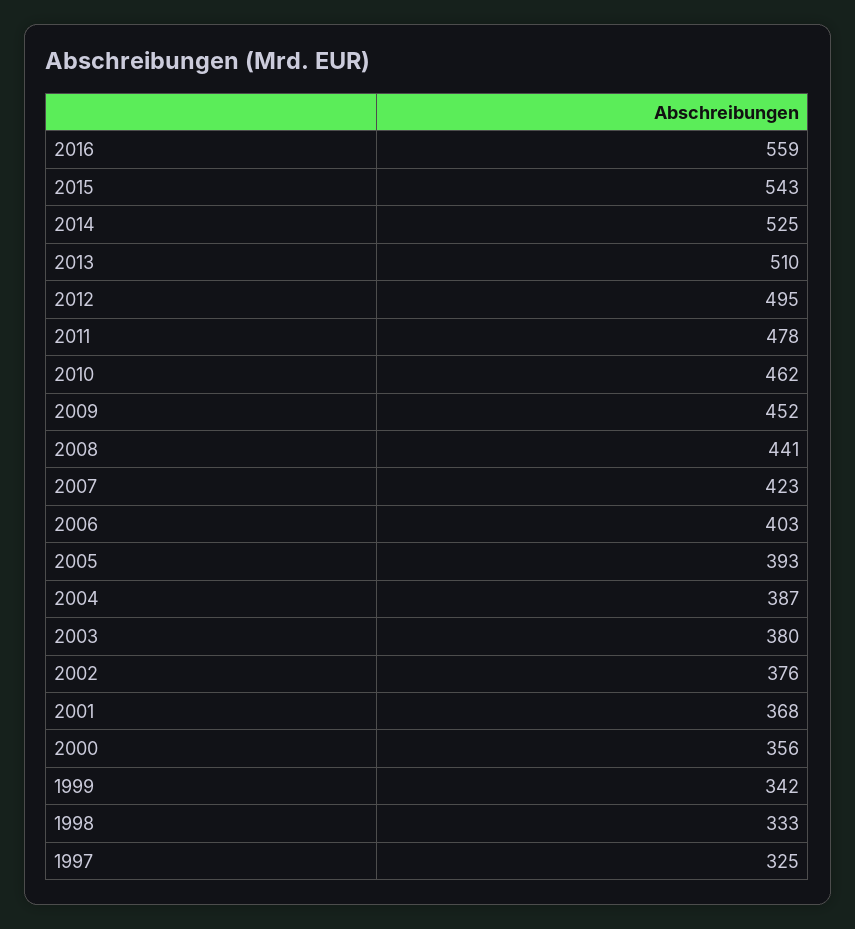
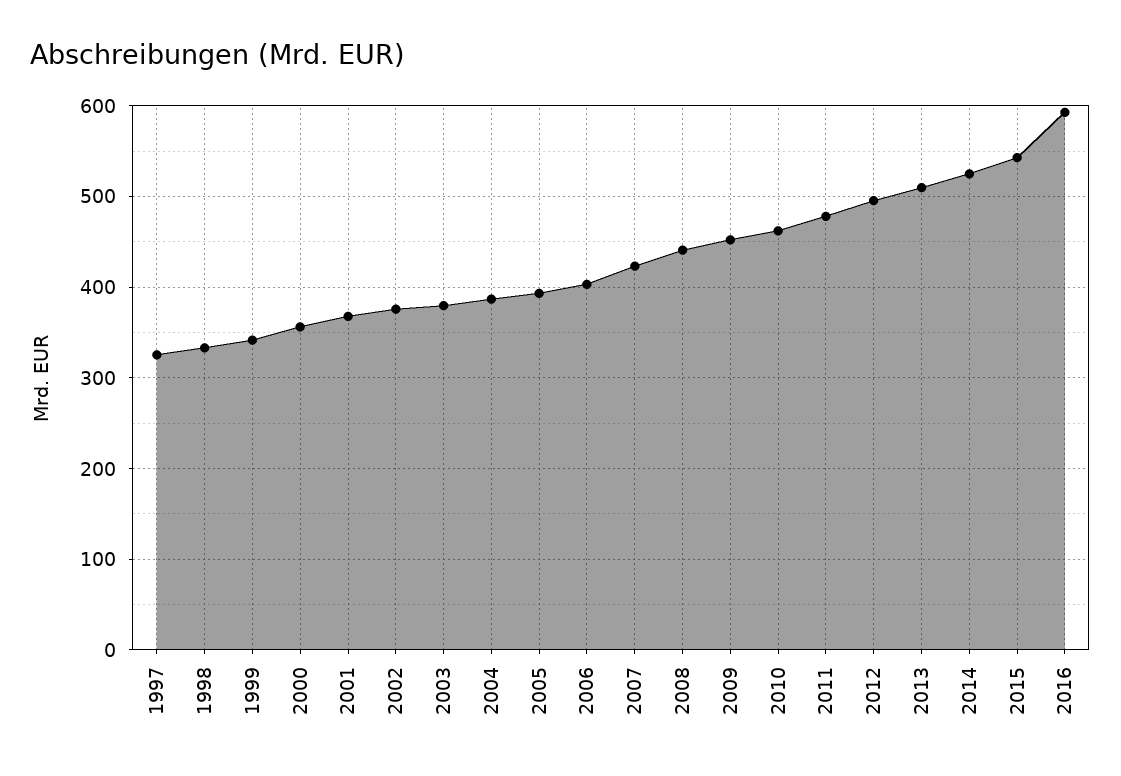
2016: 559 -> 590

